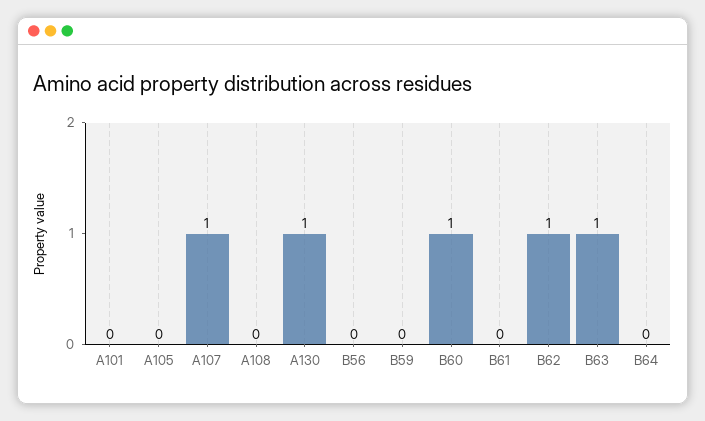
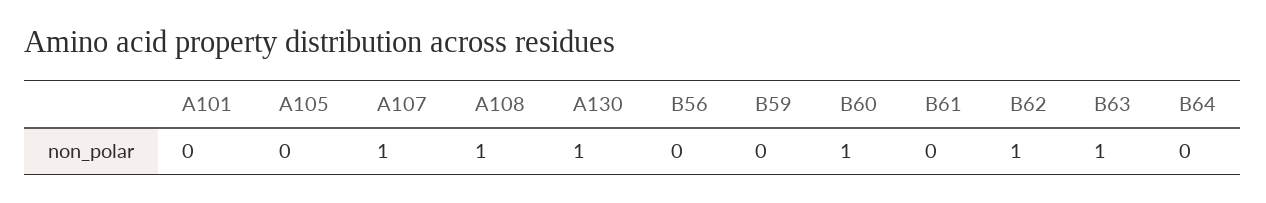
A108: 0 -> 1

